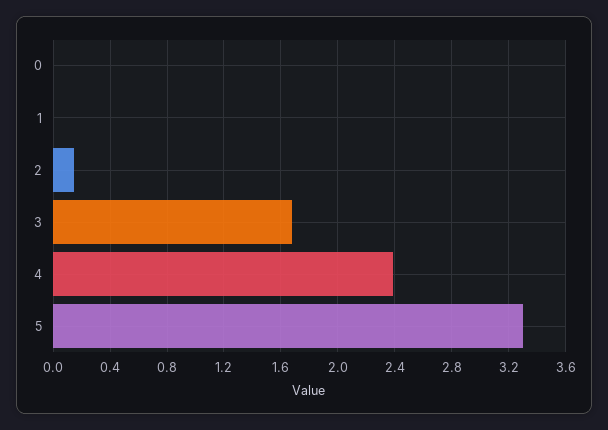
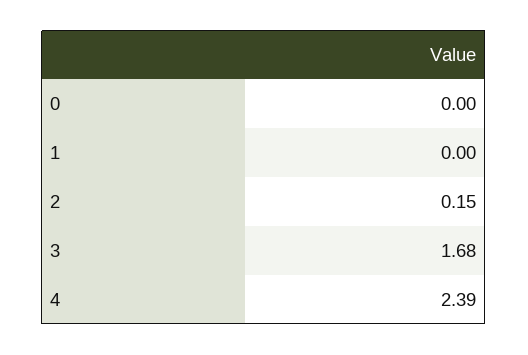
5: 3.3 -> none

